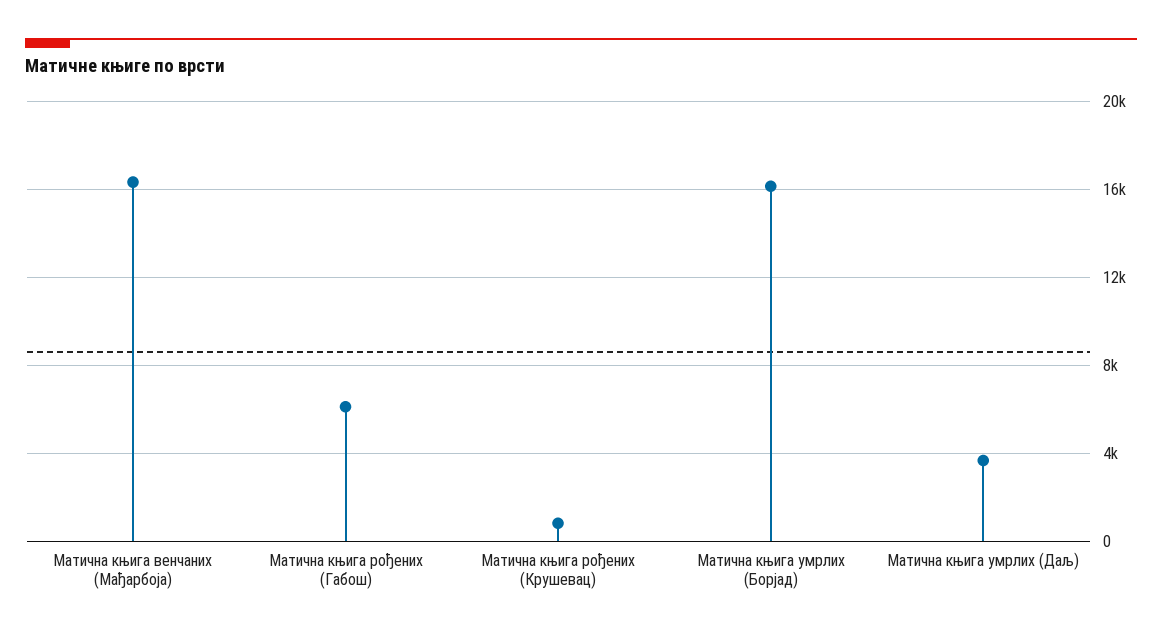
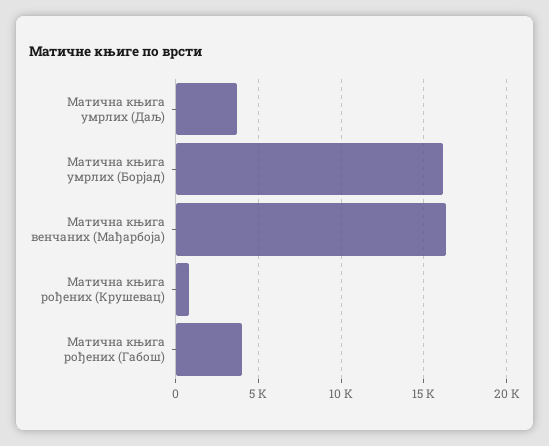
Матична књига рођених (Габош): 6000 -> 4000

